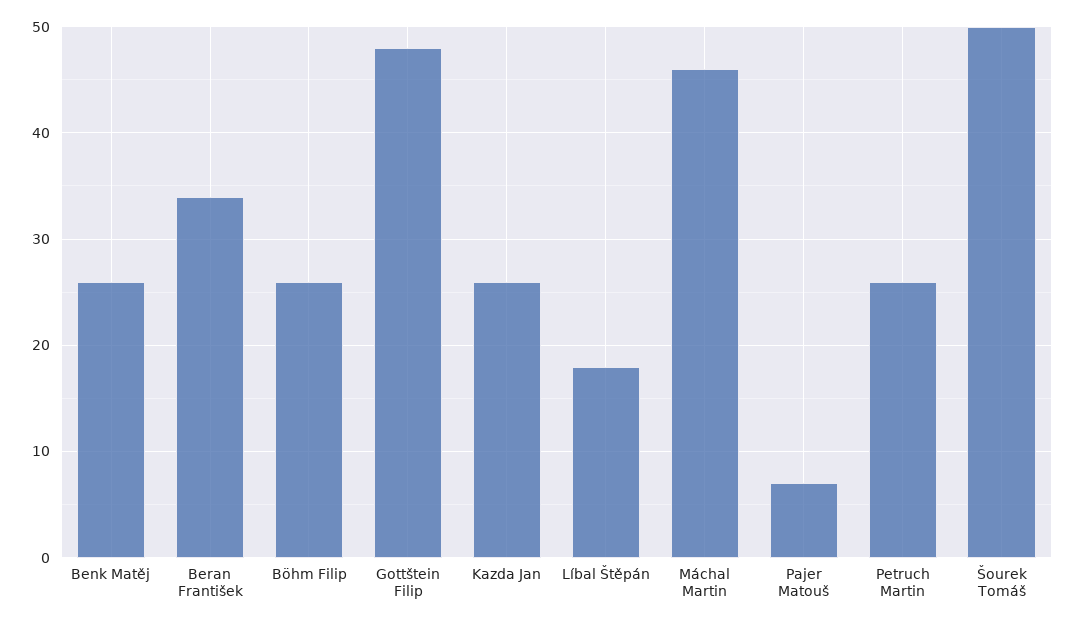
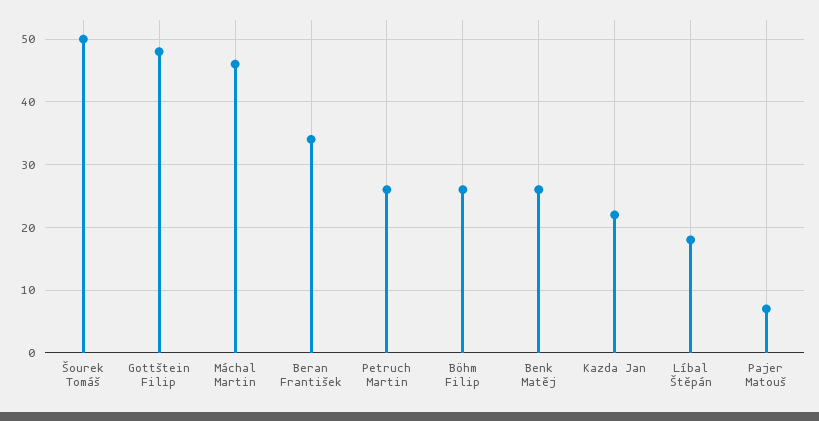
Kazda Jan: 26 -> 22

